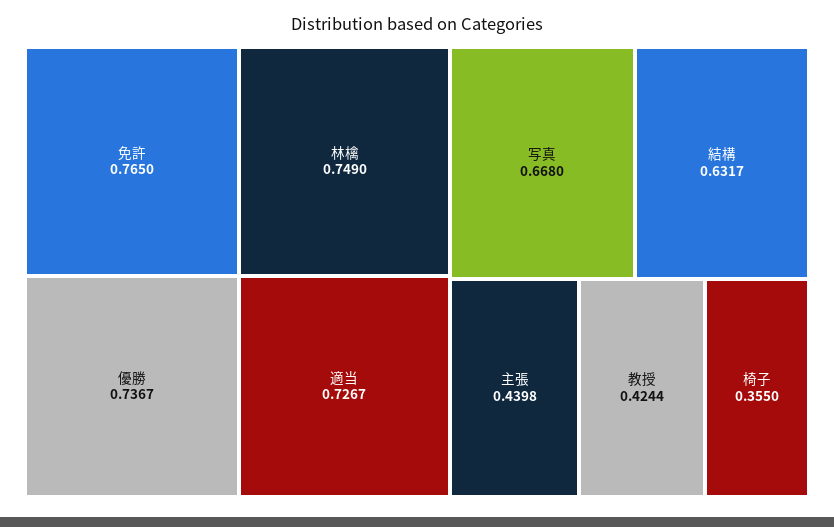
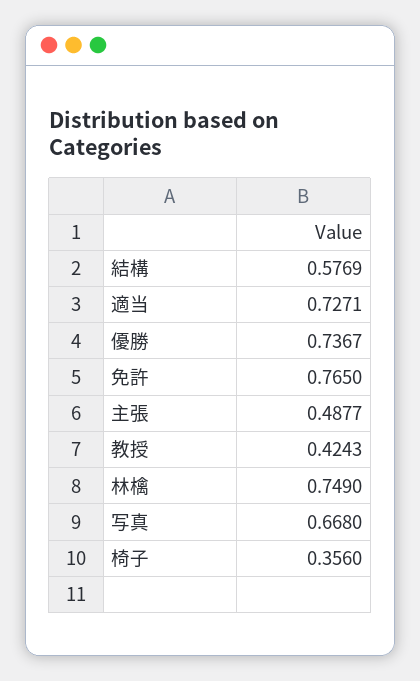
適当: 0.7267 -> 0.7271
結構: 0.6317 -> 0.5769
主張: 0.4398 -> 0.4877
教授: 0.4244 -> 0.4243
椅子: 0.355 -> 0.356

